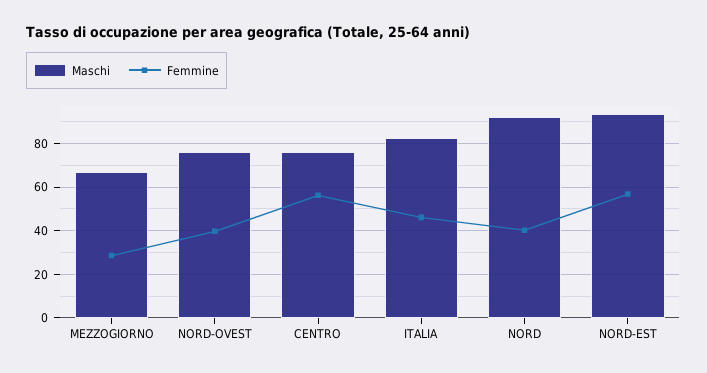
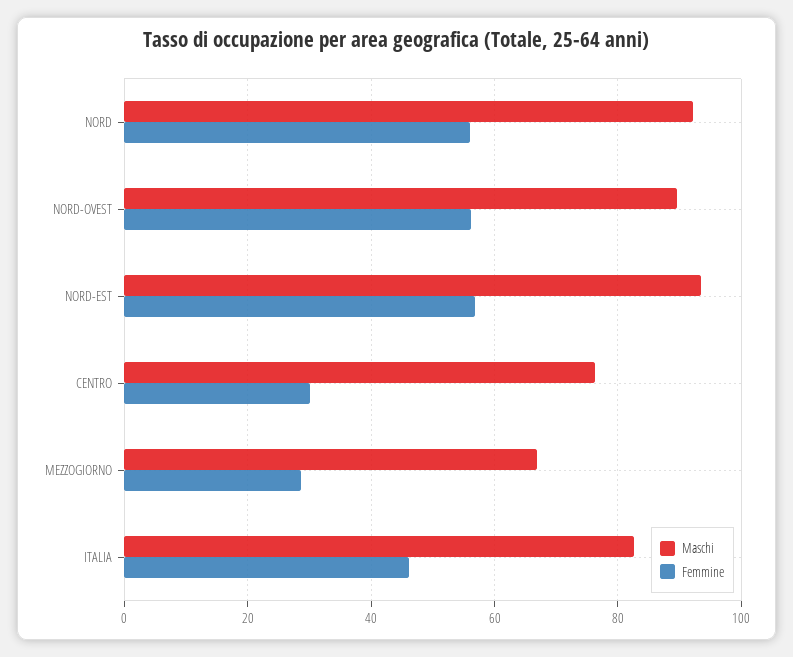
Maschi, NORD-OVEST: 75 -> 90
Femmine, NORD-OVEST: 40 -> 56
Femmine, CENTRO: 55 -> 30
Femmine, NORD: 40 -> 56

